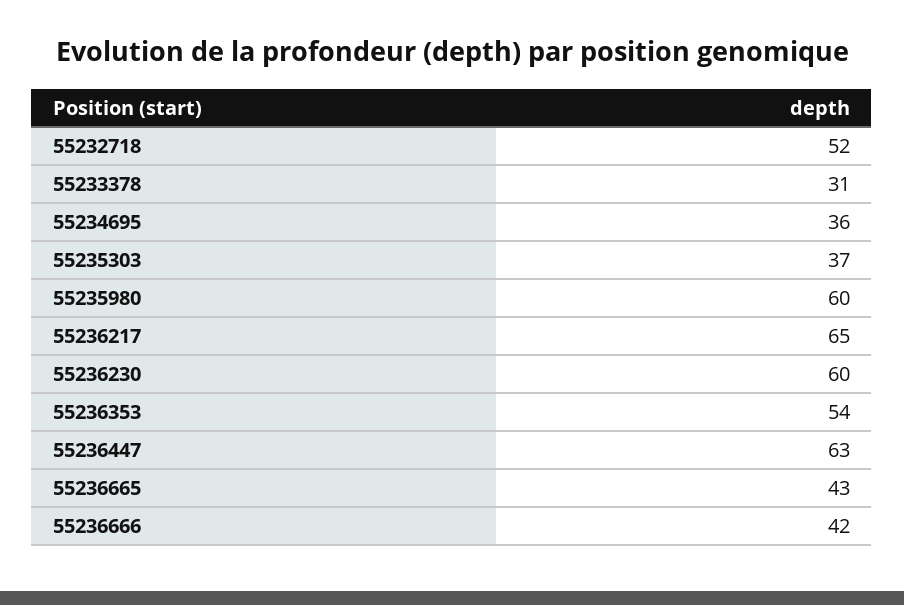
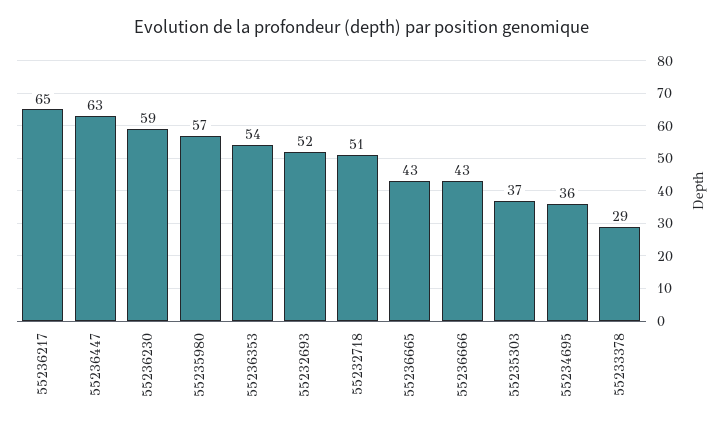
55232718: 52 -> 51
55233378: 31 -> 29
55235980: 60 -> 57
55236230: 60 -> 59
55236666: 42 -> 43
55232693: none -> 52

